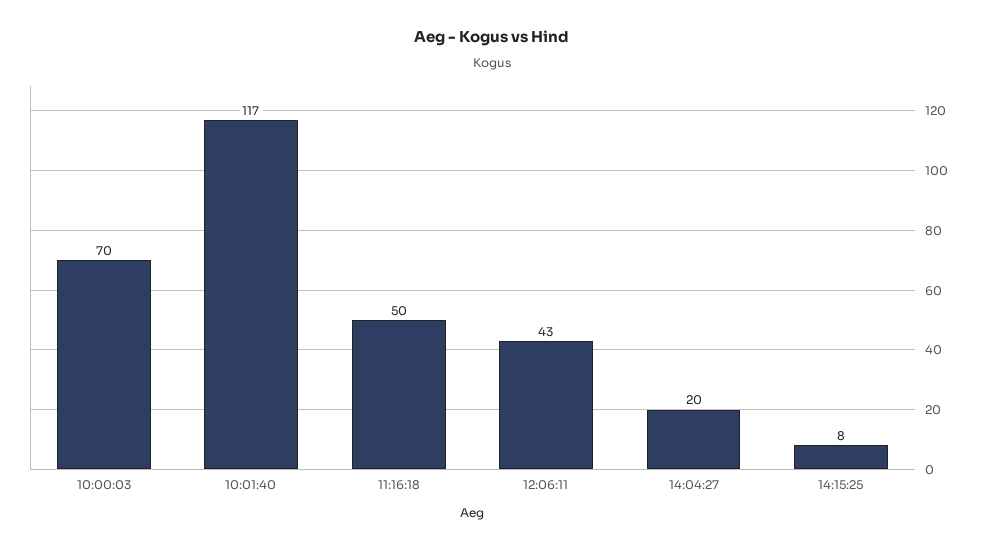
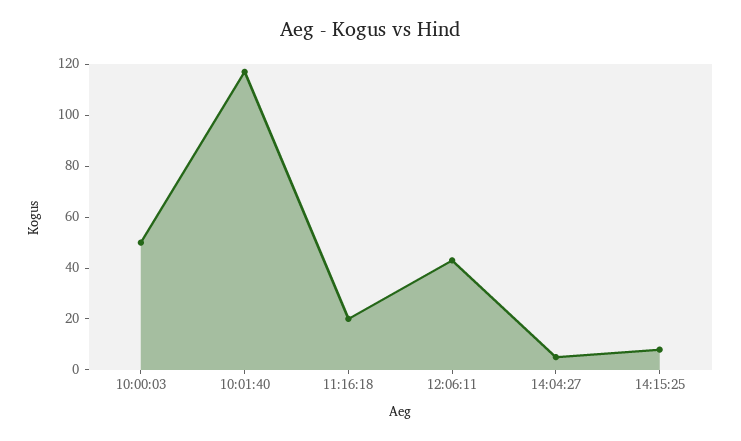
10:00:03: 70 -> 50
11:16:18: 50 -> 20
14:04:27: 20 -> 5

